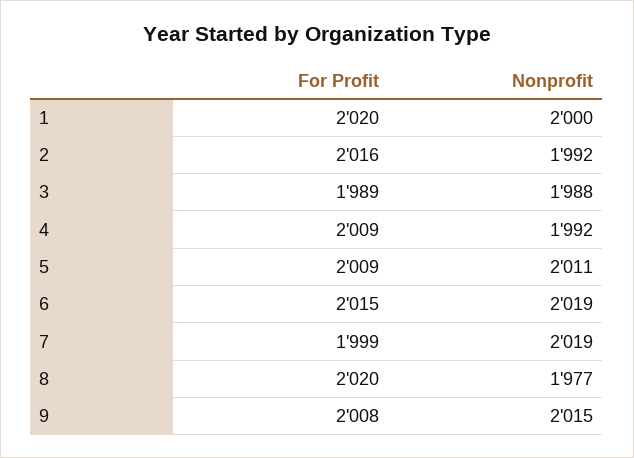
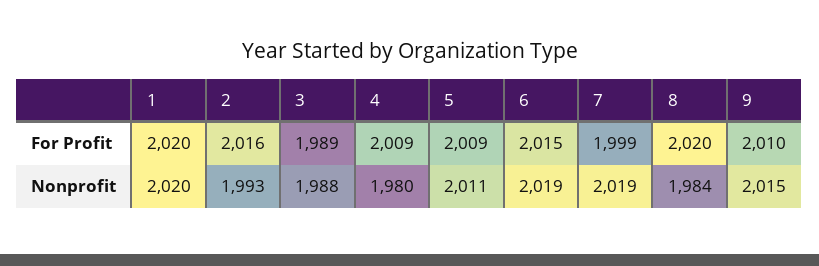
Nonprofit, 1: 2000 -> 2020
Nonprofit, 2: 1992 -> 1993
Nonprofit, 4: 1992 -> 1980
Nonprofit, 8: 1977 -> 1984
For Profit, 9: 2008 -> 2010

